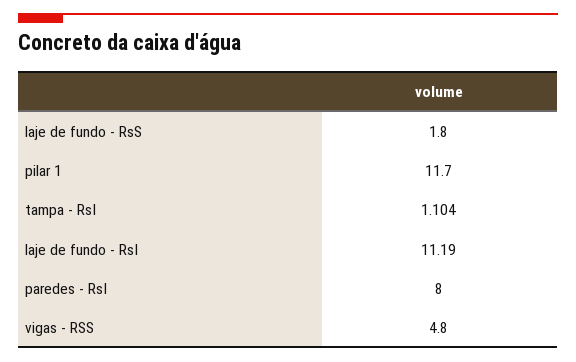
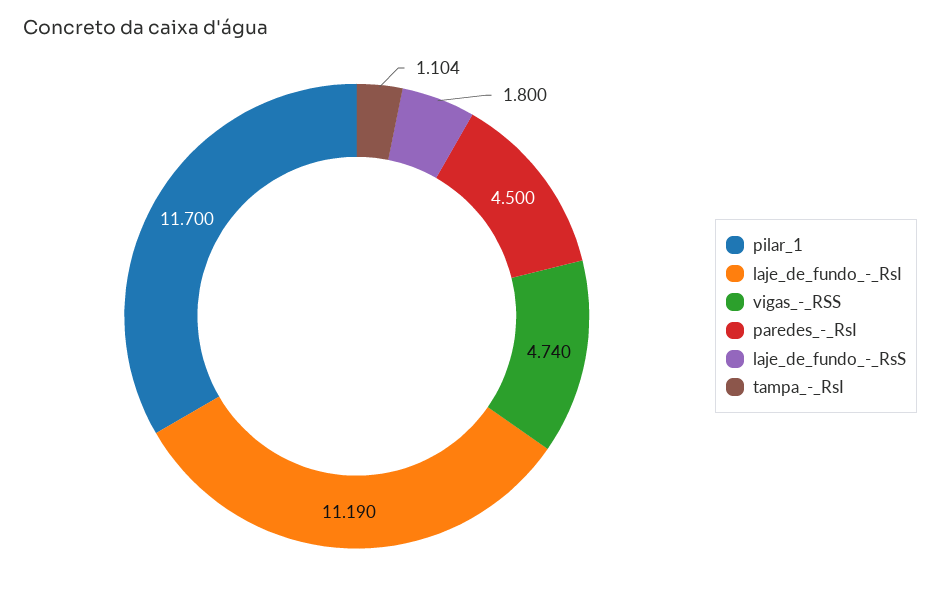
paredes - RsI: 8 -> 4.5
vigas - RSS: 4.8 -> 4.74

